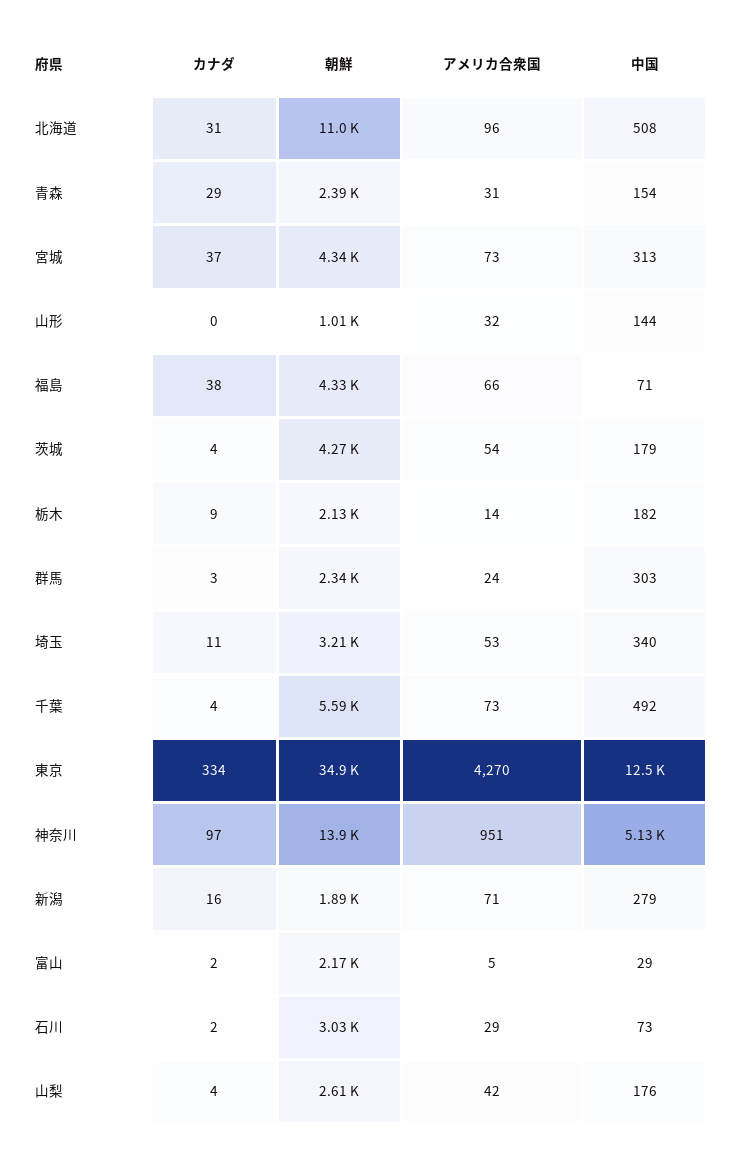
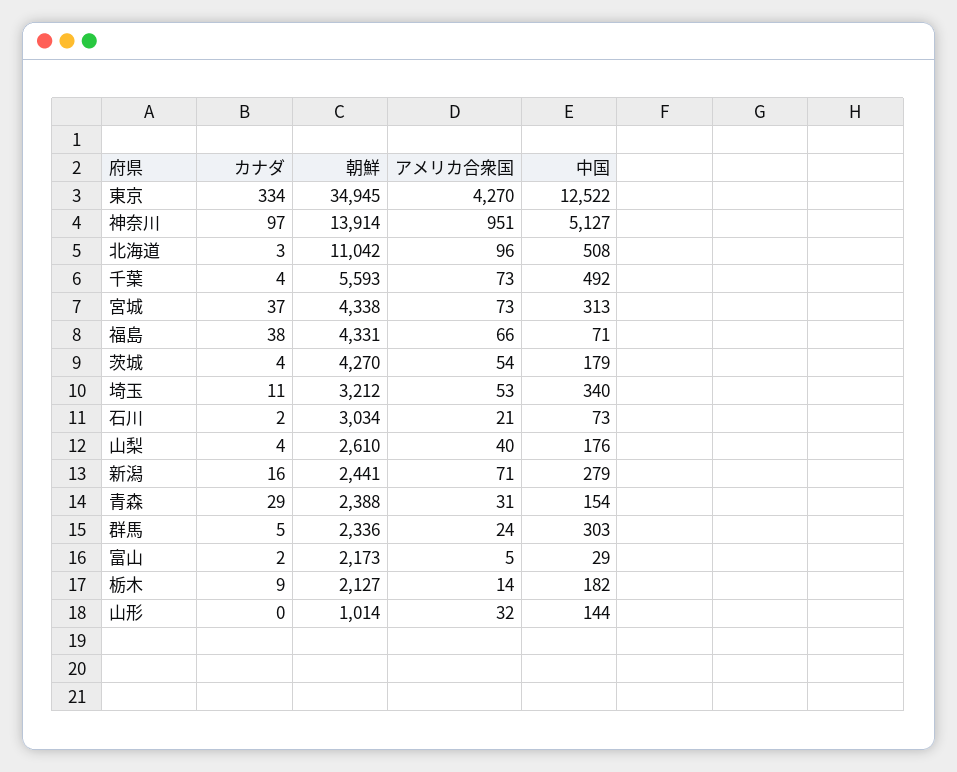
カナダ, 北海道: 31 -> 3
カナダ, 群馬: 3 -> 5
朝鮮, 新潟: 1890 -> 2441
アメリカ合衆国, 石川: 29 -> 21
アメリカ合衆国, 山梨: 42 -> 40

